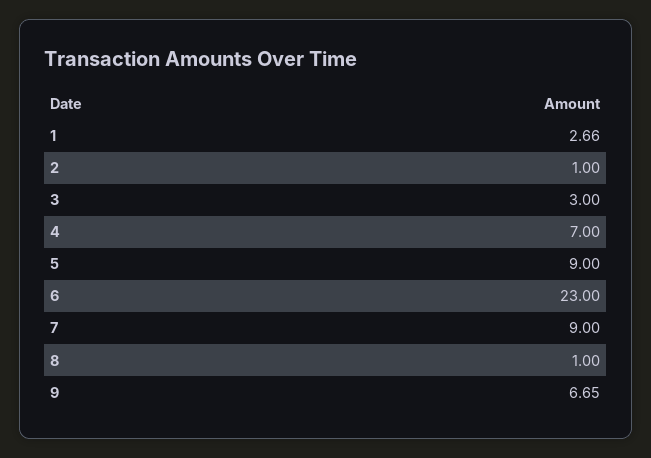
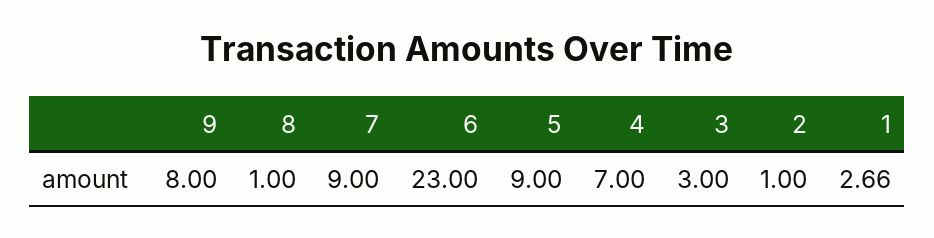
9: 6.65 -> 8

